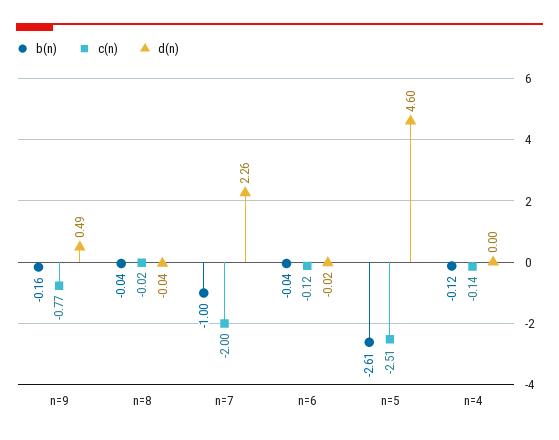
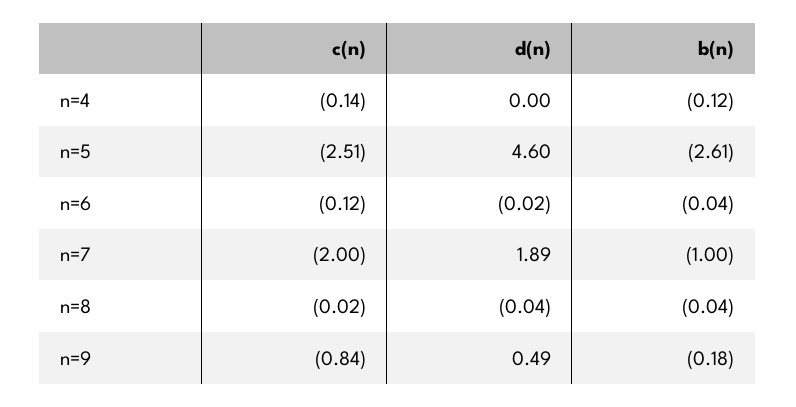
b(n), n=9: -0.16 -> -0.18
c(n), n=9: -0.77 -> -0.84
d(n), n=7: 2.26 -> 1.89

